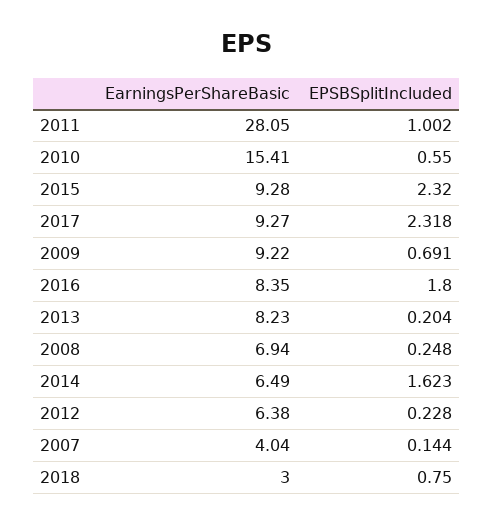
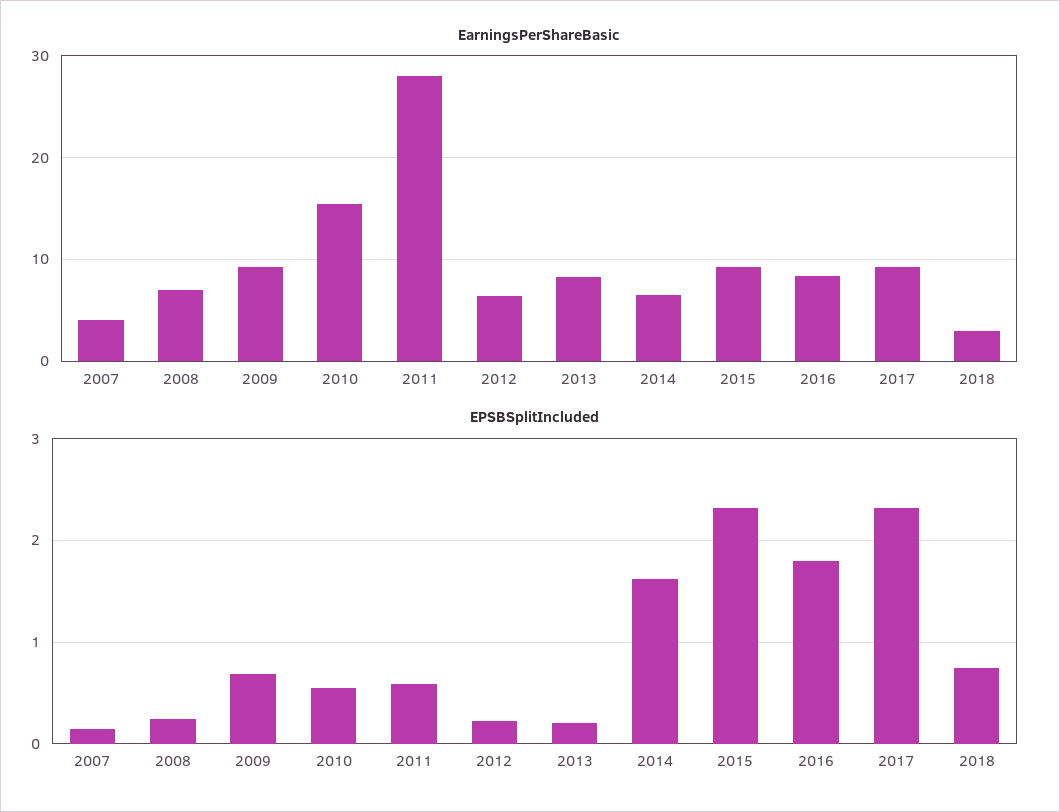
EPSBSplitIncluded, 2011: 1.002 -> 0.6

